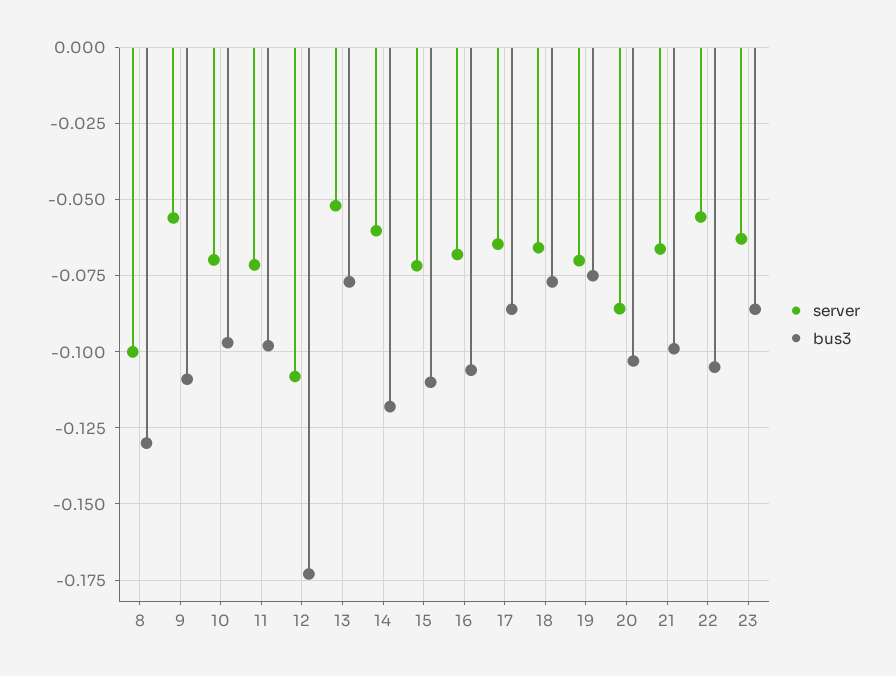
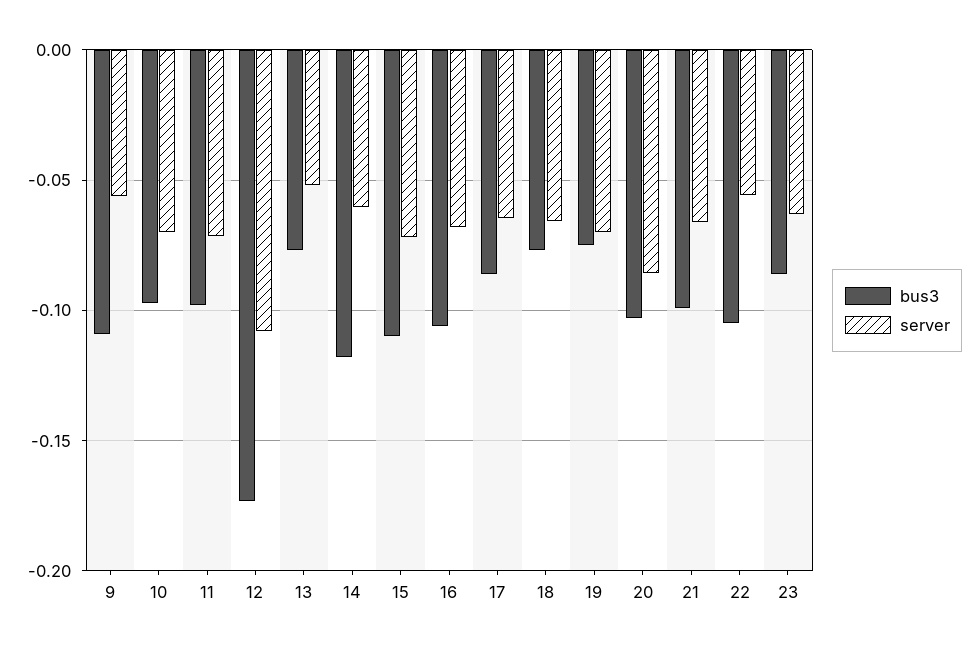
server, 8: -0.1 -> none
bus3, 8: -0.13 -> none

